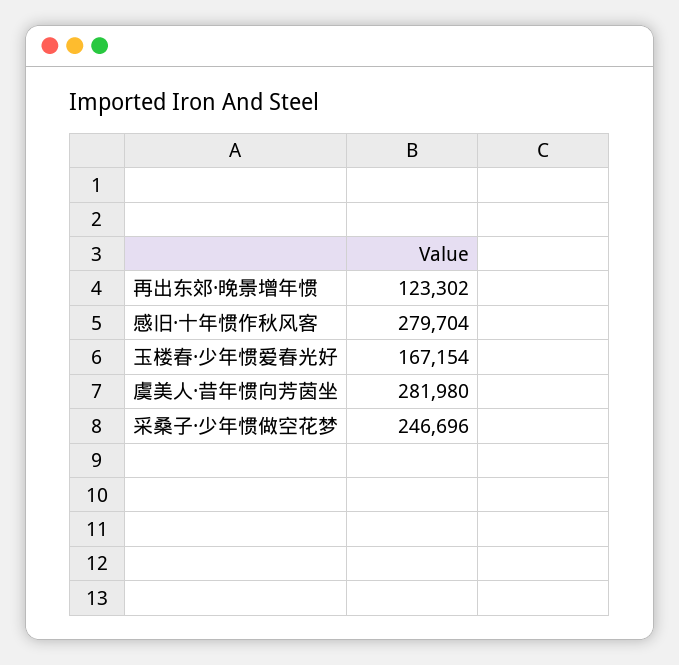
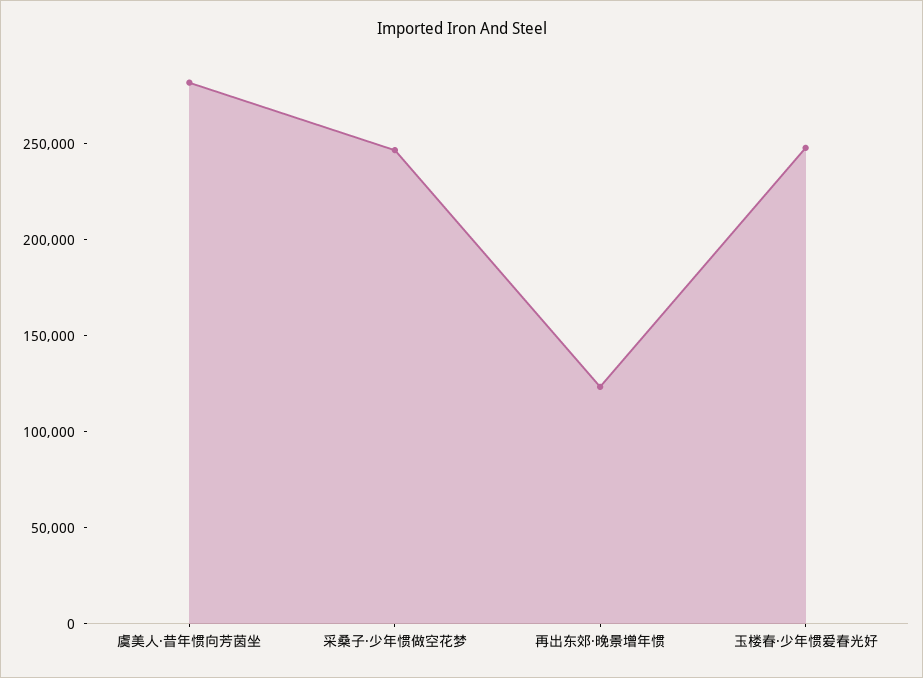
感旧·十年惯作秋风客: 279704 -> none
玉楼春·少年惯爱春光好: 167154 -> 250000

